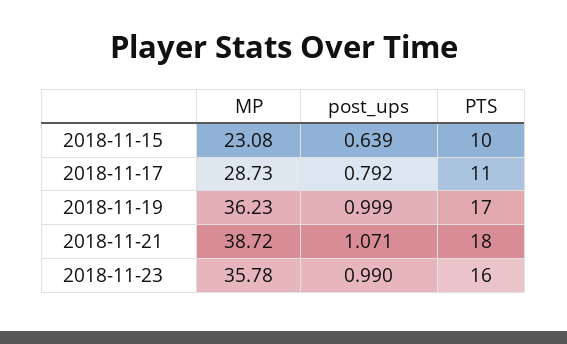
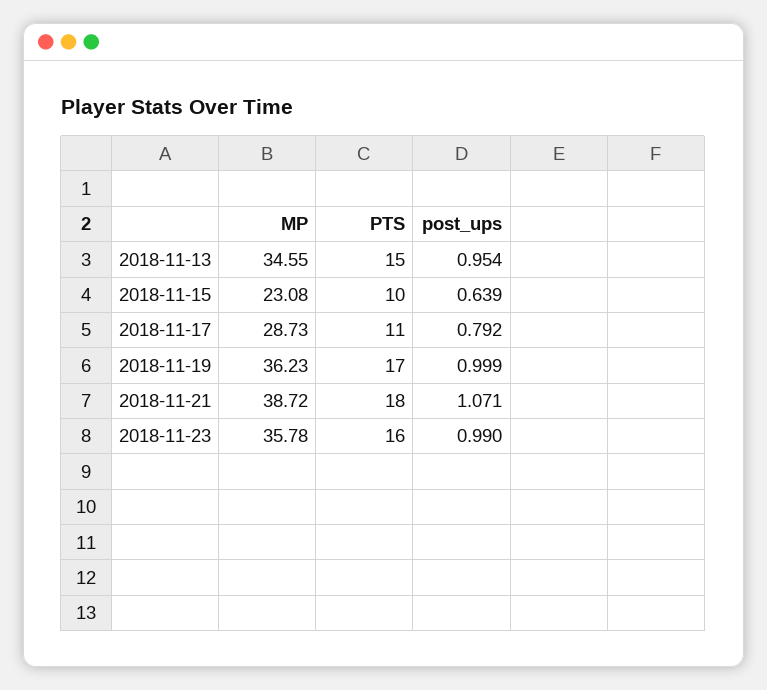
MP, 2018-11-13: none -> 34.55
PTS, 2018-11-13: none -> 15
post_ups, 2018-11-13: none -> 0.954

